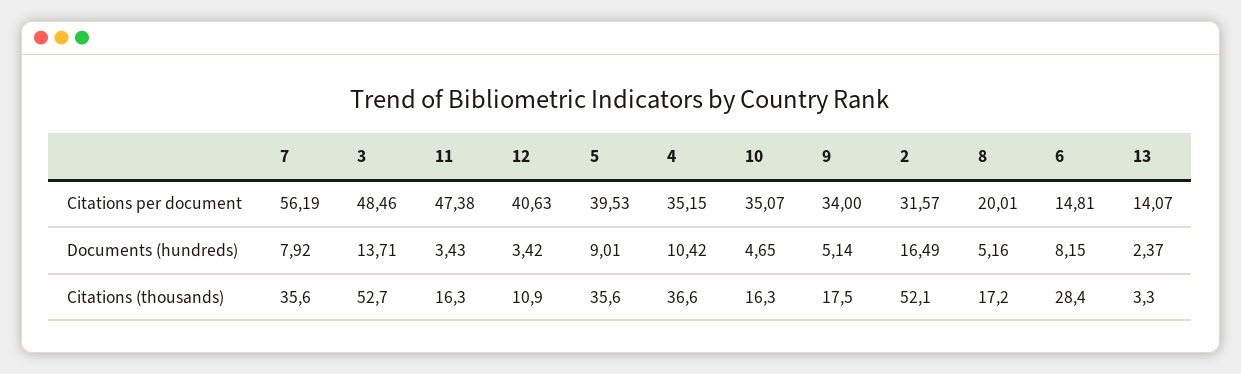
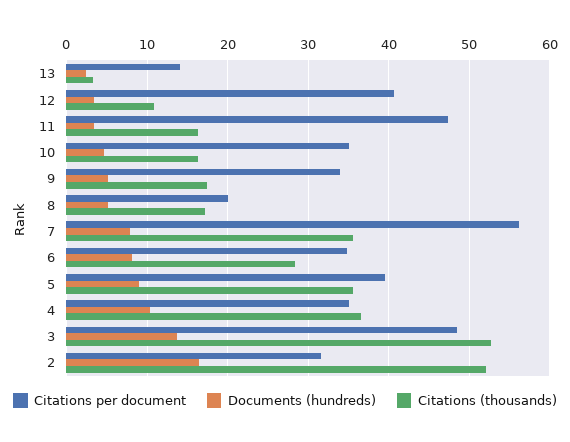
Citations per document, 6: 14.81 -> 35

